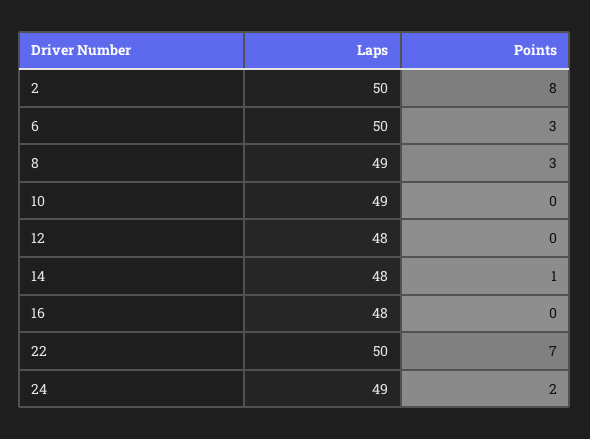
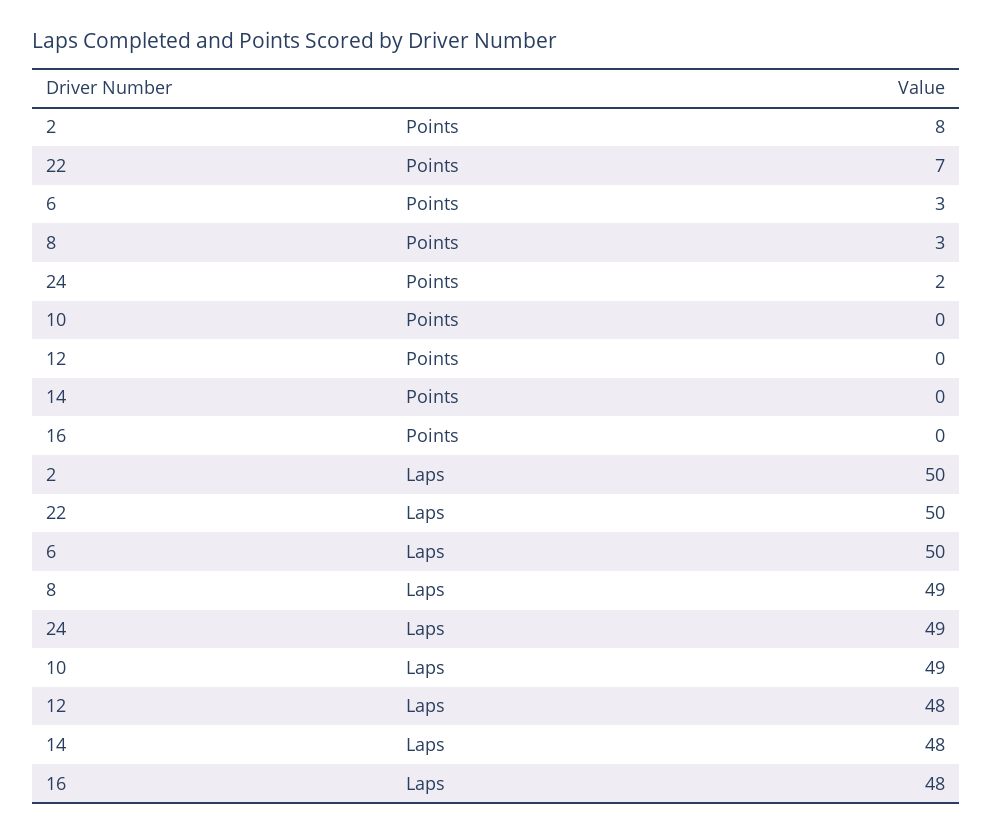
Points, 14: 1 -> 0

